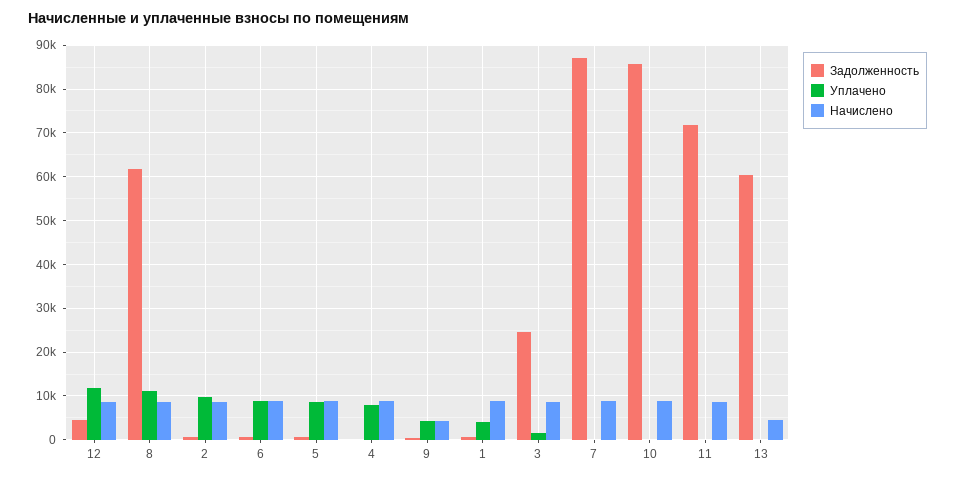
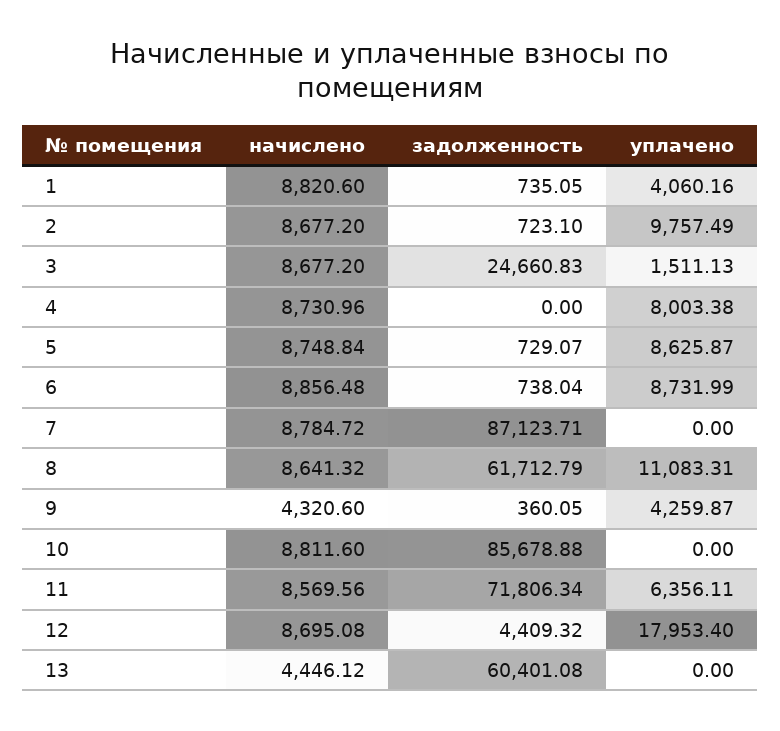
Уплачено, 12: 12000 -> 17953.4
Уплачено, 11: 0 -> 6356.11

